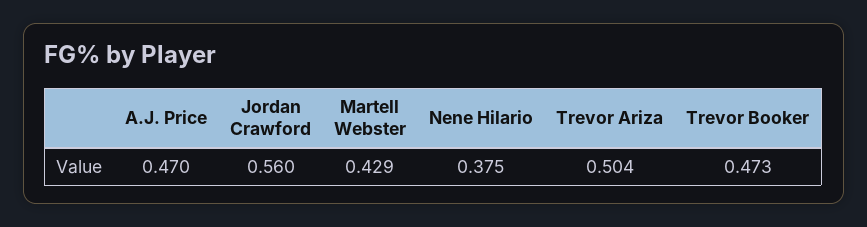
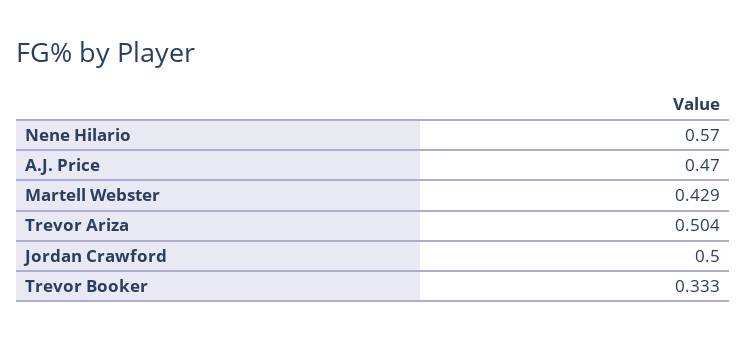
Jordan Crawford: 0.56 -> 0.5
Nene Hilario: 0.375 -> 0.57
Trevor Booker: 0.473 -> 0.333

